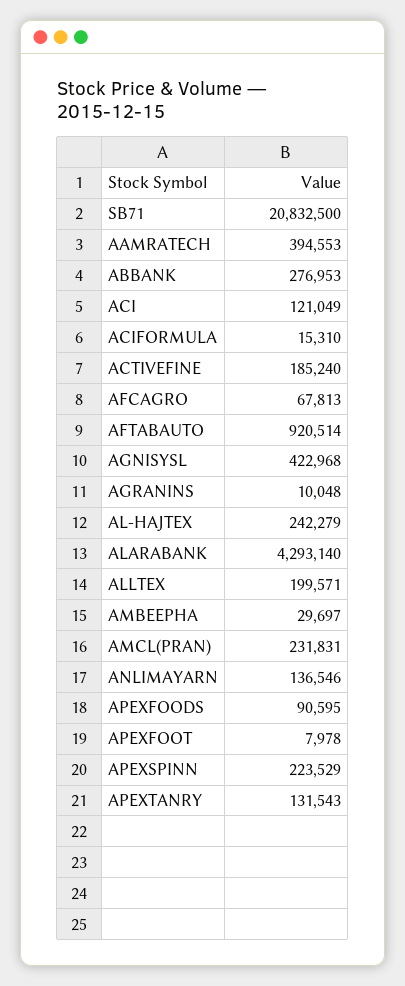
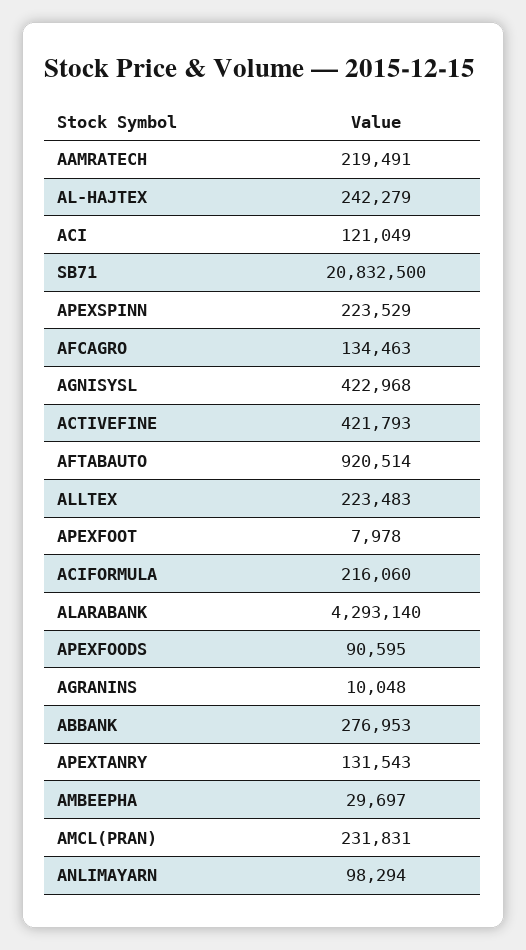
AAMRATECH: 394553 -> 219491
ACIFORMULA: 15310 -> 216060
ACTIVEFINE: 185240 -> 421793
AFCAGRO: 67813 -> 134463
ALLTEX: 199571 -> 223483
ANLIMAYARN: 136546 -> 98294

